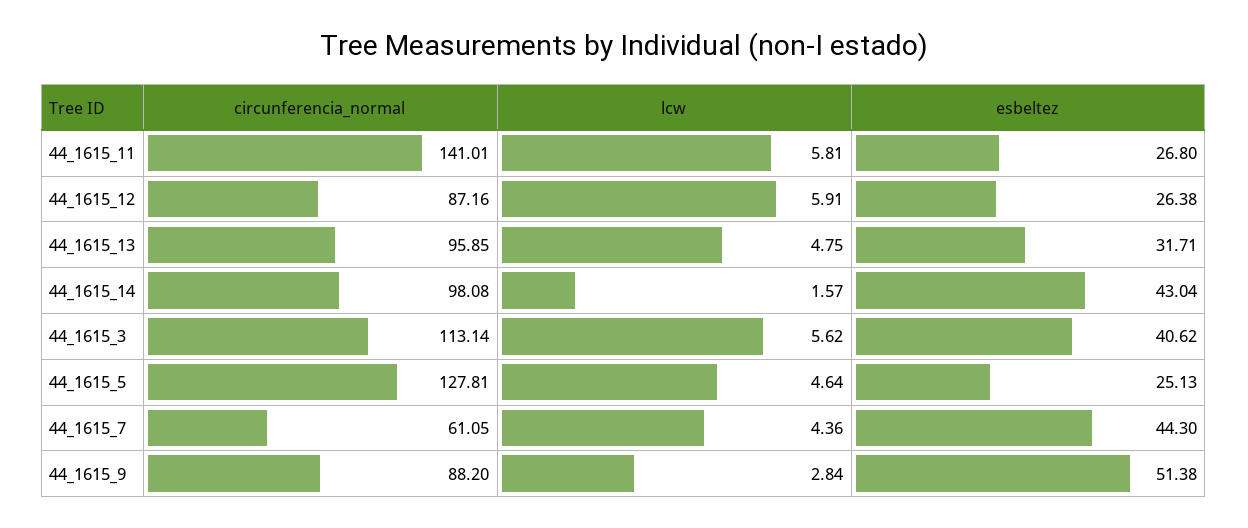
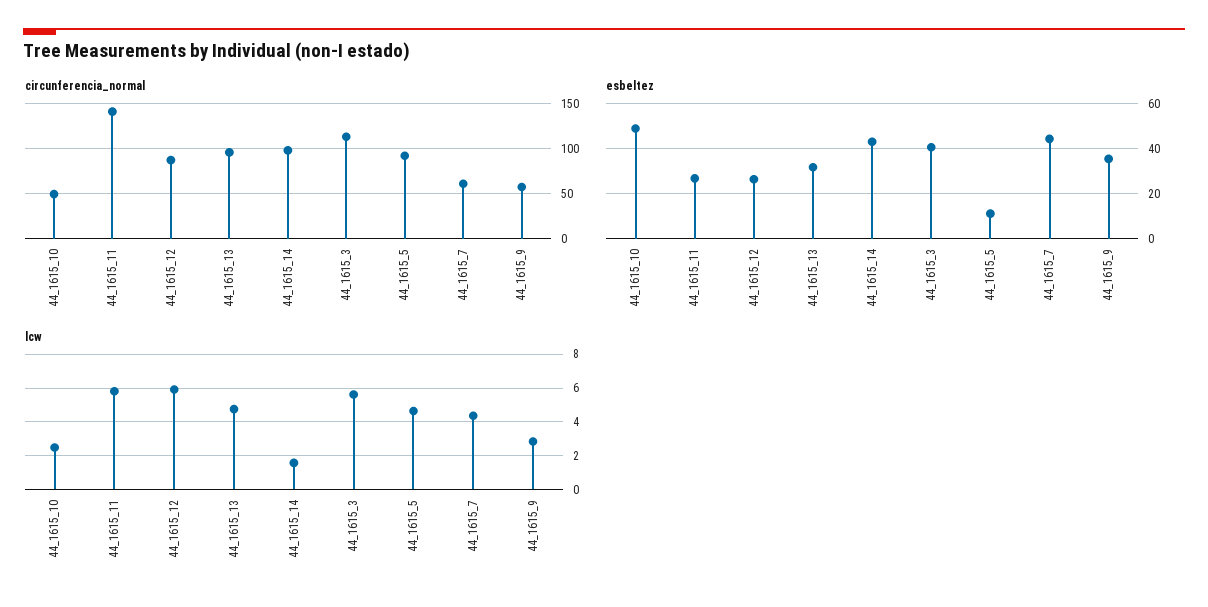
circunferencia_normal, 44_1615_5: 127.81 -> 90
esbeltez, 44_1615_5: 25.13 -> 10
circunferencia_normal, 44_1615_9: 88.2 -> 60
esbeltez, 44_1615_9: 51.38 -> 35
circunferencia_normal, 44_1615_10: none -> 50
esbeltez, 44_1615_10: none -> 50
lcw, 44_1615_10: none -> 2.5

